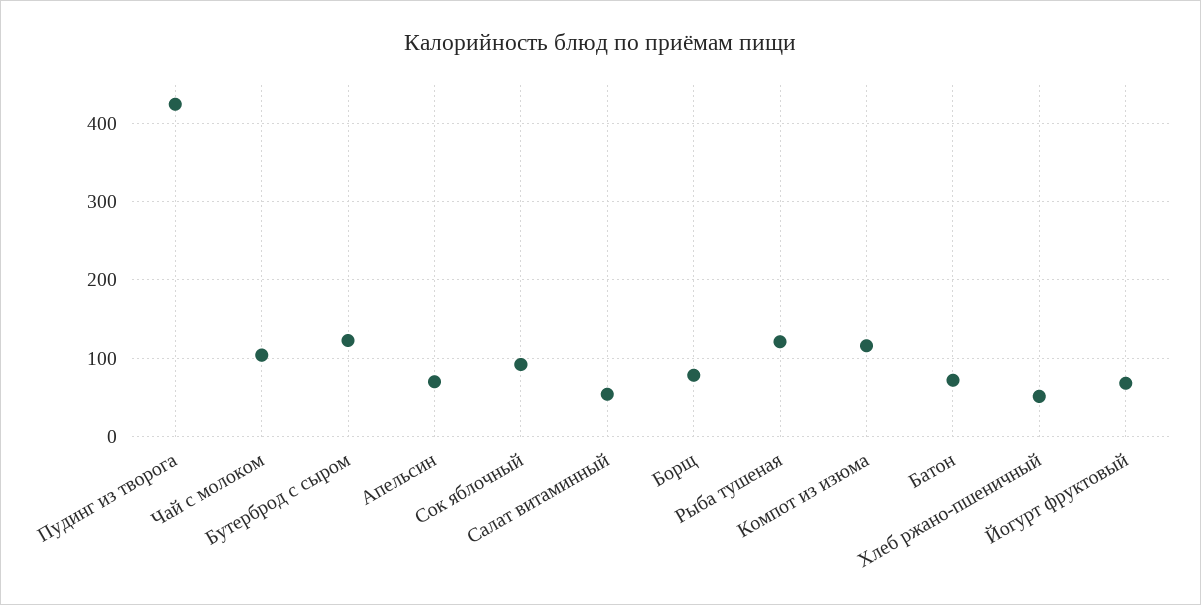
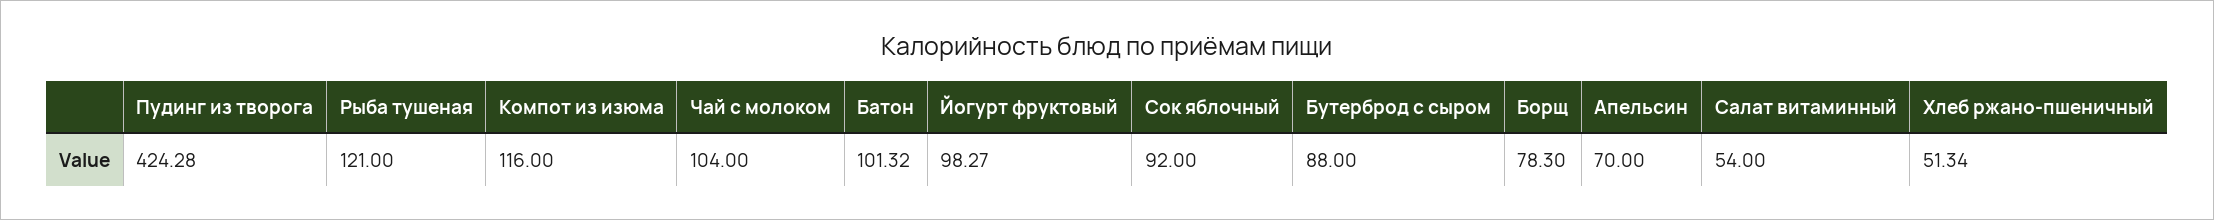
Бутерброд с сыром: 120 -> 88
Батон: 70 -> 101.32
Йогурт фруктовый: 70 -> 98.27

